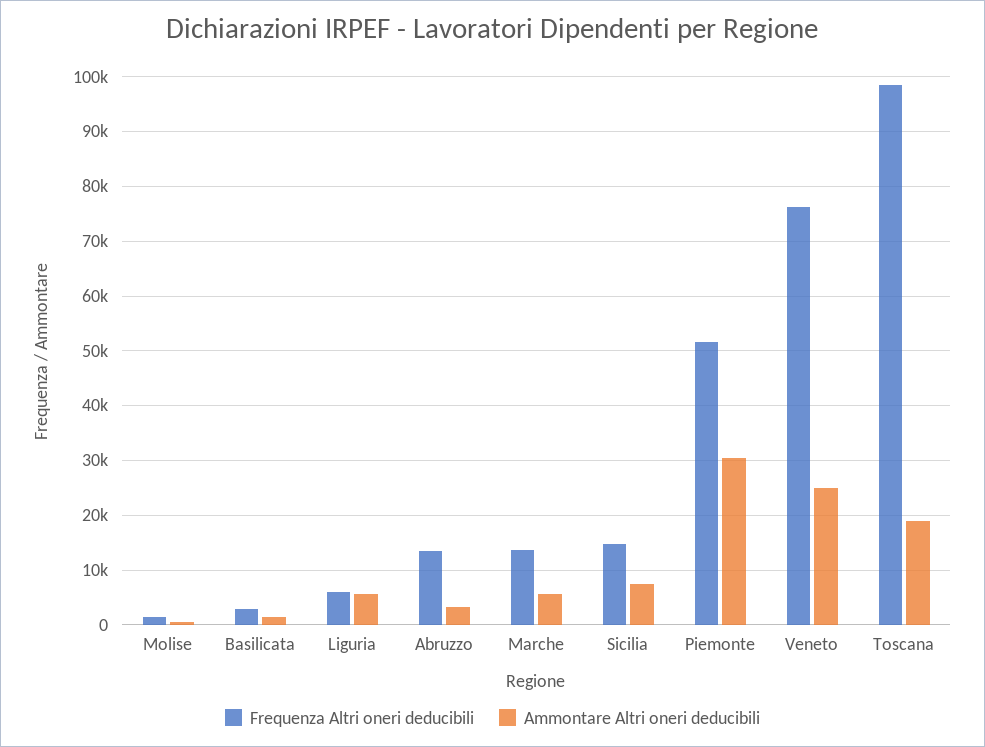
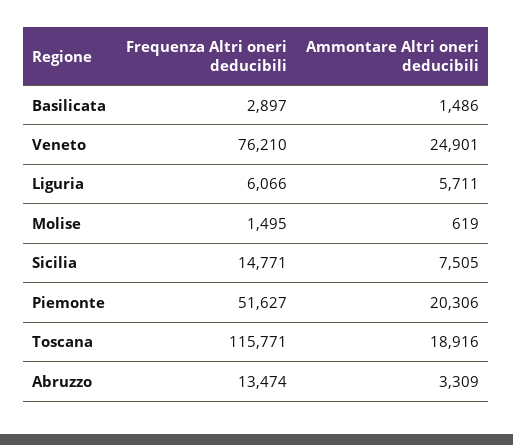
Frequenza Altri oneri deducibili, Marche: 14000 -> none
Ammontare Altri oneri deducibili, Marche: 6000 -> none
Ammontare Altri oneri deducibili, Piemonte: 30000 -> 20306
Frequenza Altri oneri deducibili, Toscana: 98000 -> 115771

